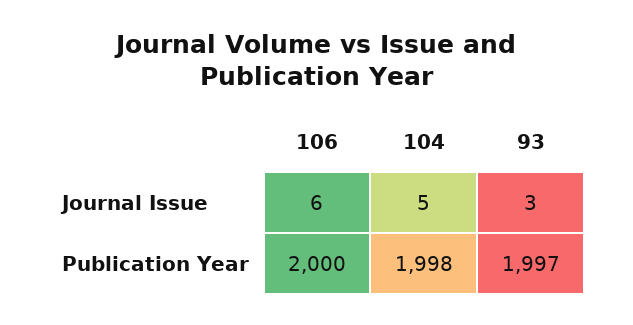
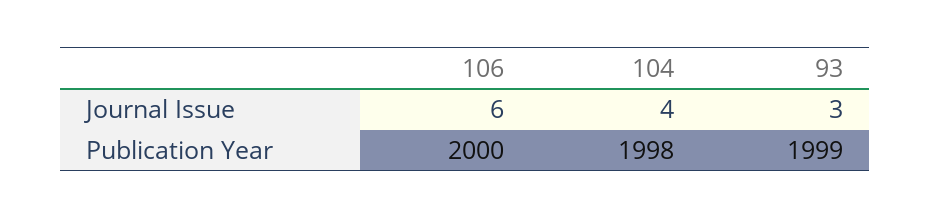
104, Journal Issue: 5 -> 4
93, Publication Year: 1997 -> 1999

